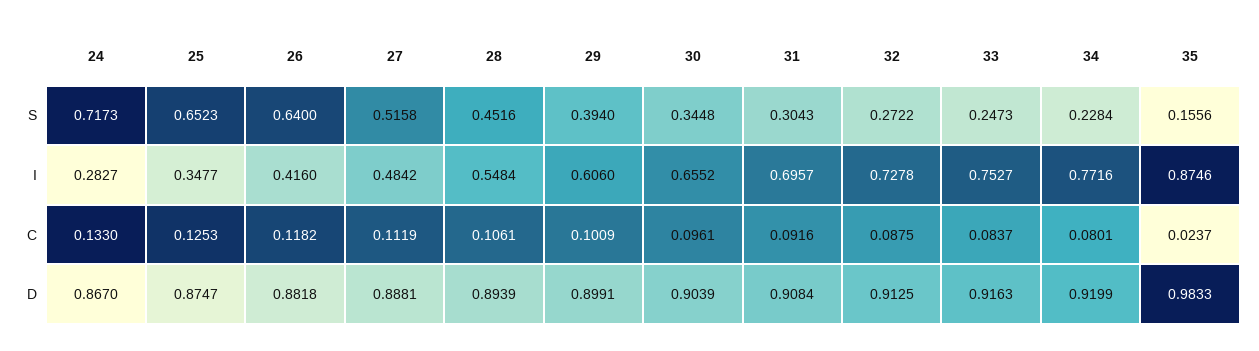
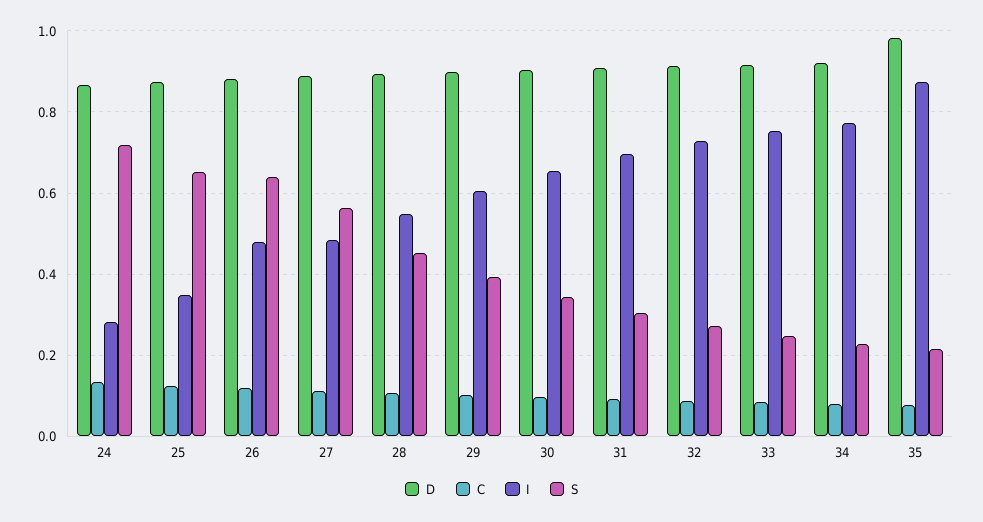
S, 27: 0.5158 -> 0.56
S, 35: 0.1556 -> 0.22
I, 26: 0.416 -> 0.48
C, 35: 0.0237 -> 0.08

